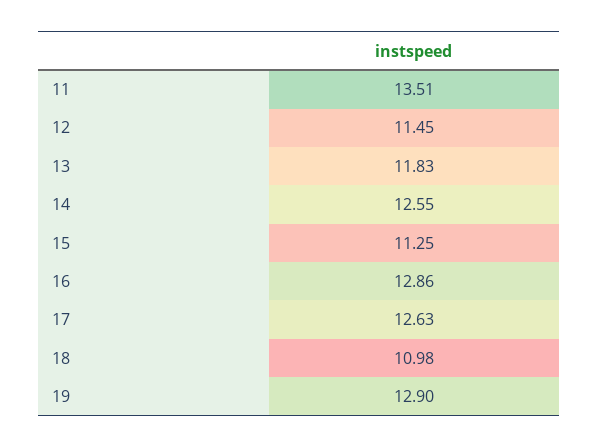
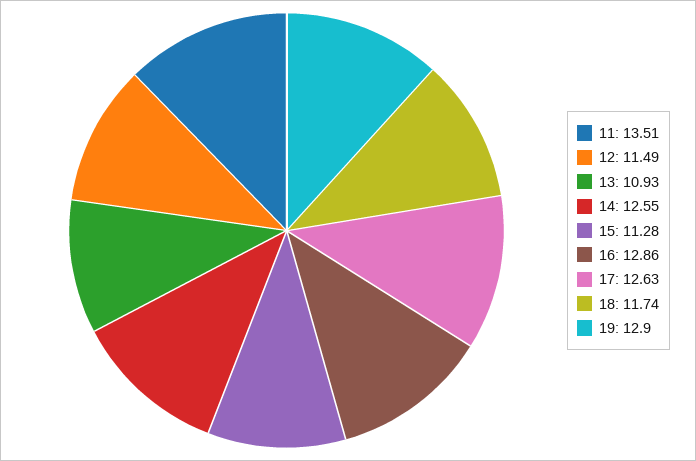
12: 11.45 -> 11.49
13: 11.83 -> 10.93
15: 11.25 -> 11.28
18: 10.98 -> 11.74

